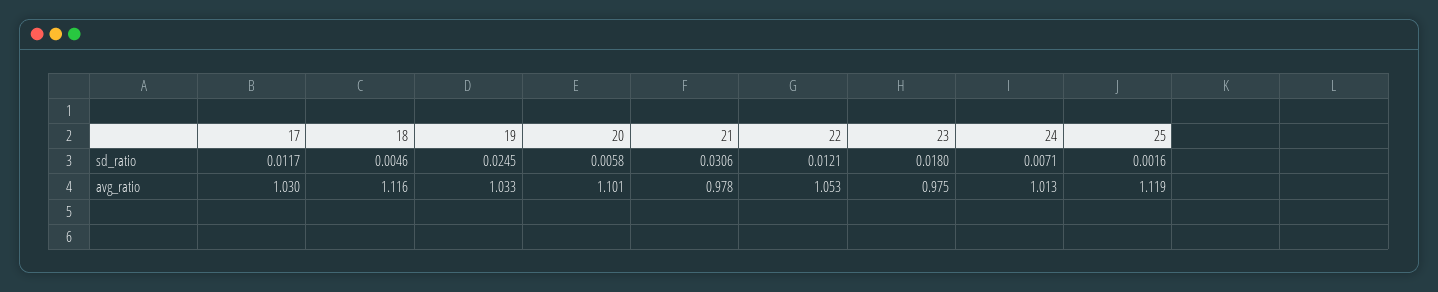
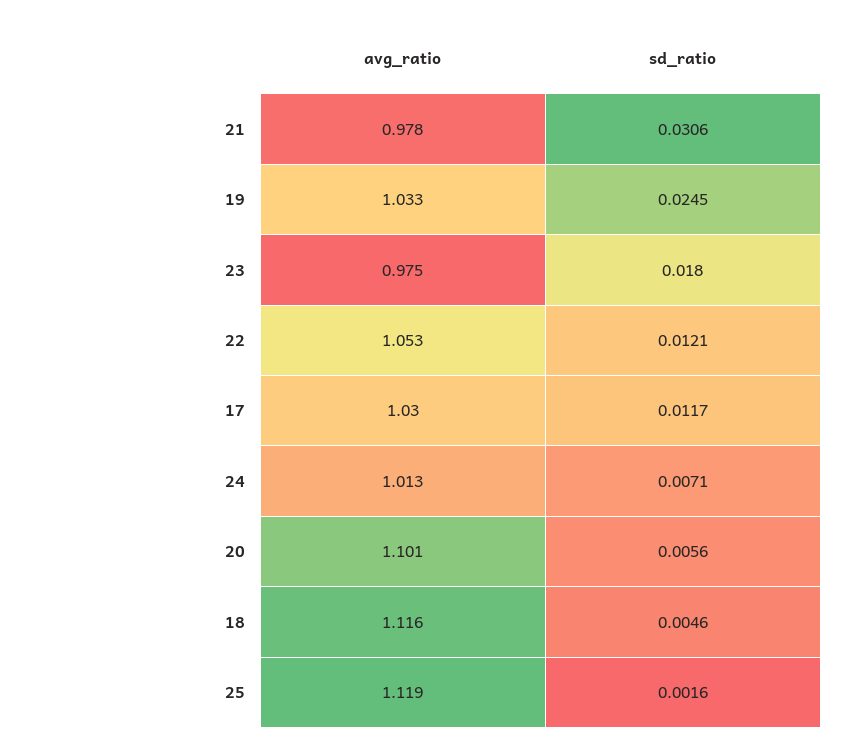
20, sd_ratio: 0.0058 -> 0.0056

